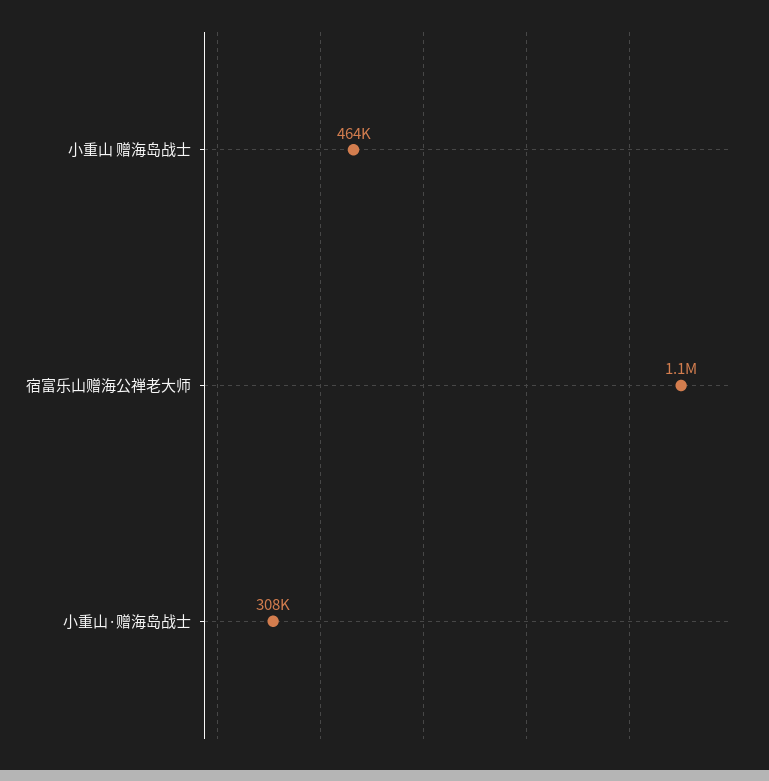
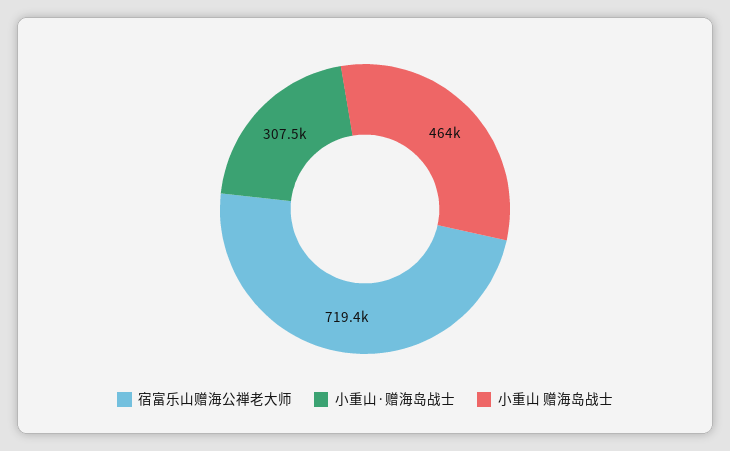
宿富乐山赠海公禅老大师: 1100000 -> 719400

